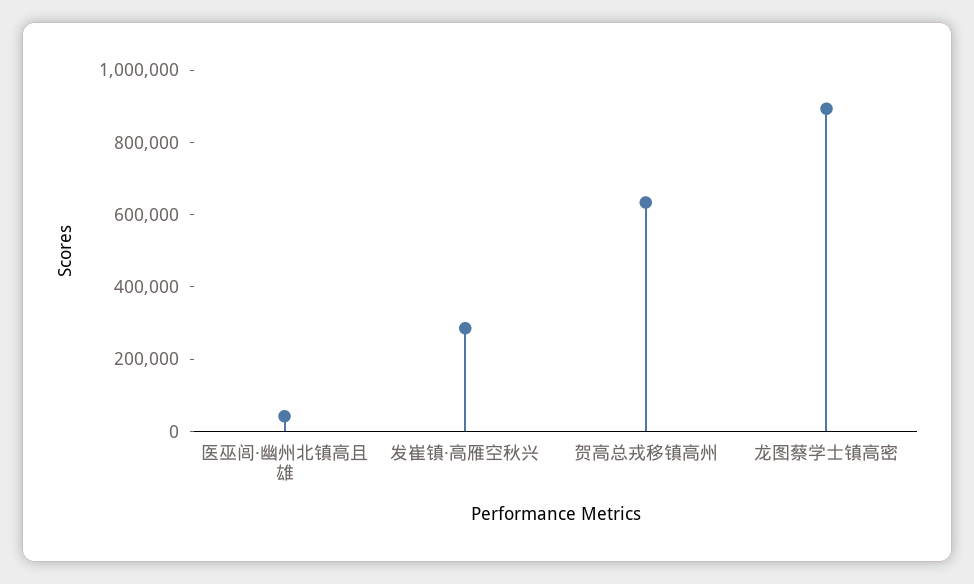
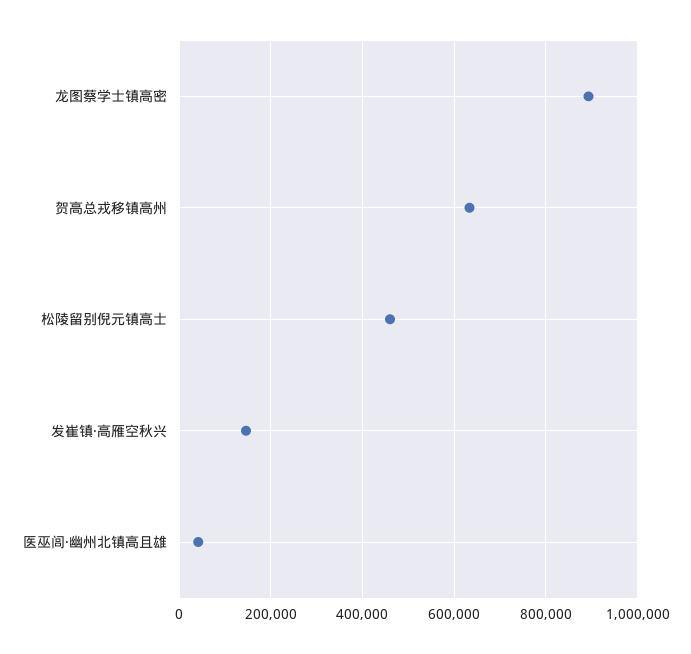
发崔镇·高雁空秋兴: 300000 -> 140000
松陵留别倪元镇高士: none -> 460000

